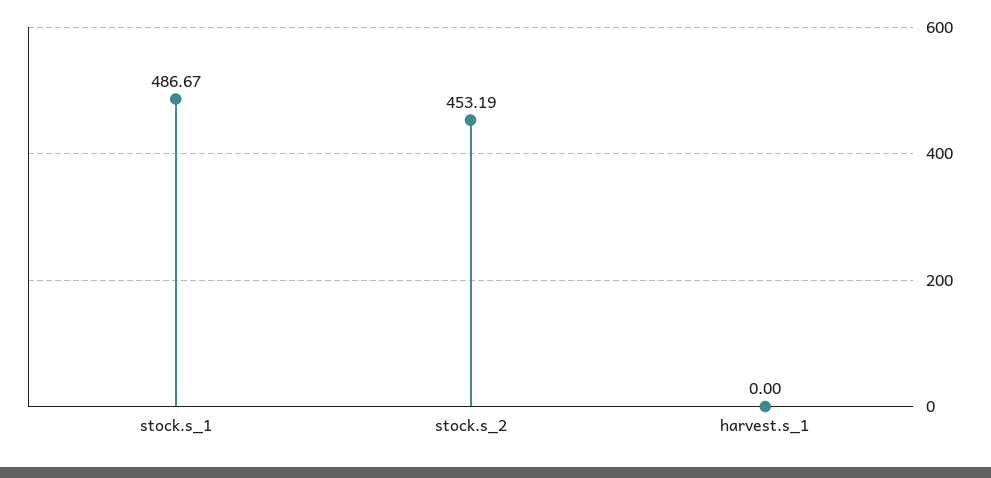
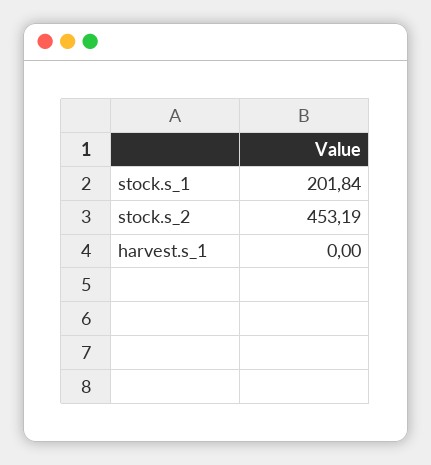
stock.s_1: 486.67 -> 201.84

